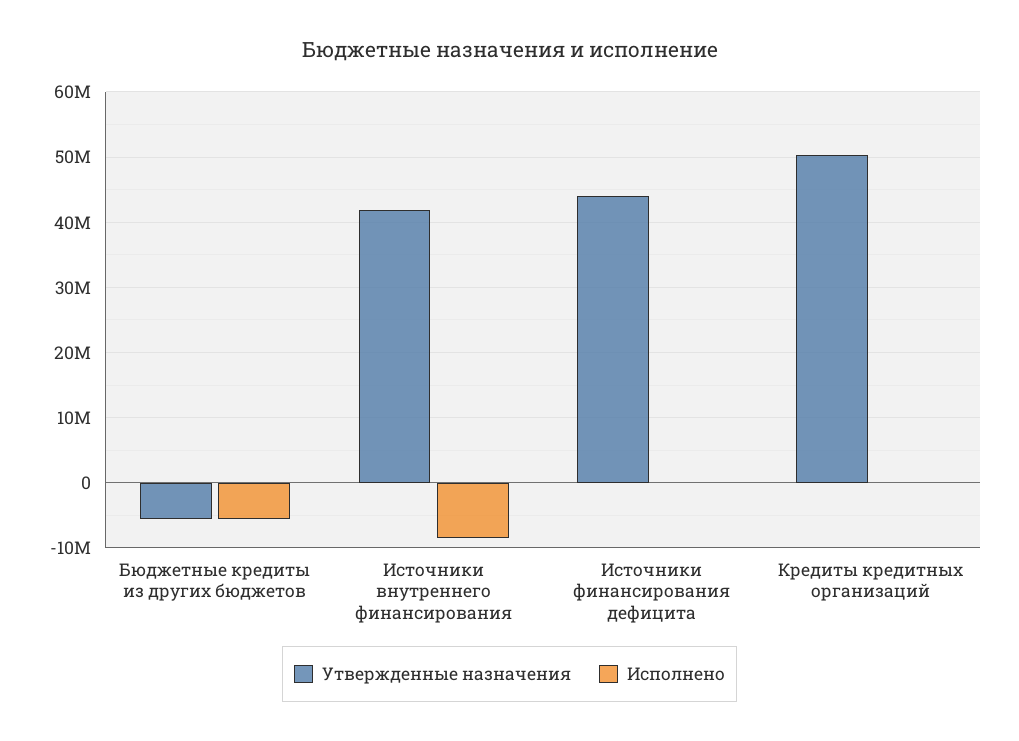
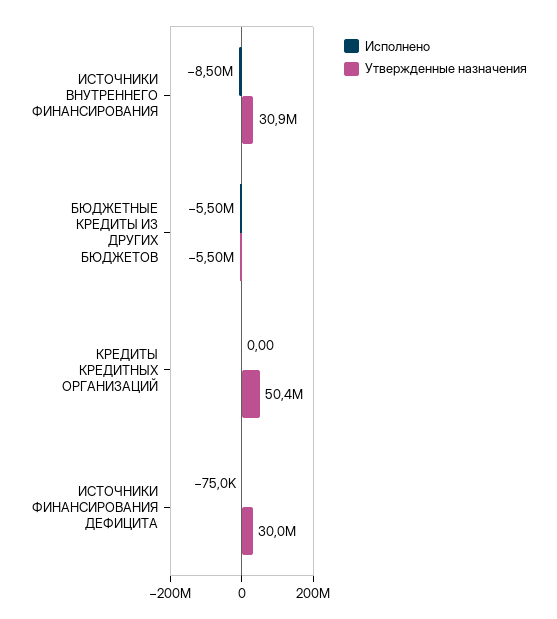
Утвержденные назначения, Источники внутреннего финансирования: 42000000 -> 30900000
Утвержденные назначения, Источники финансирования дефицита: 44000000 -> 30000000

